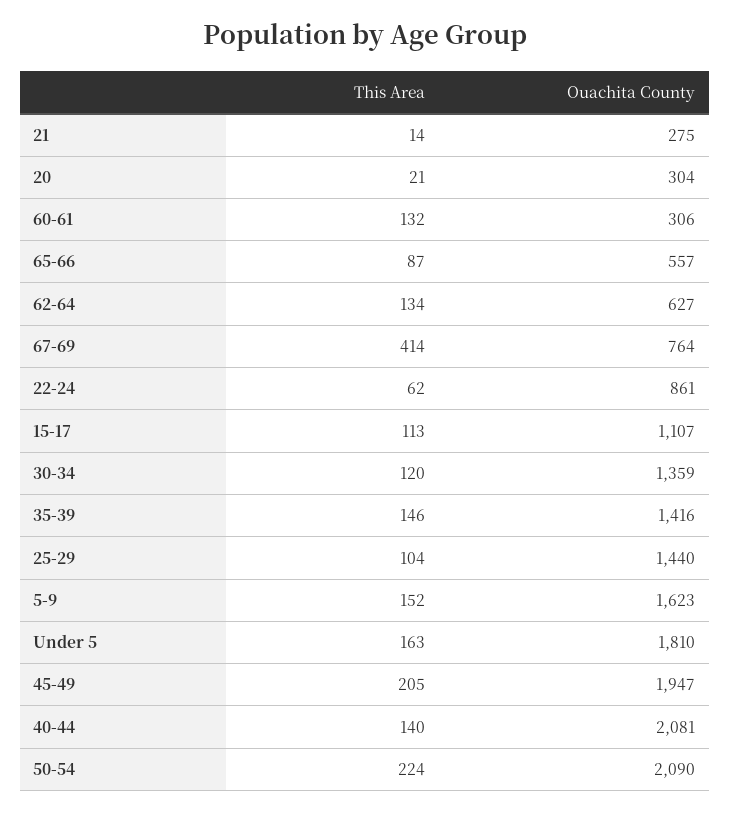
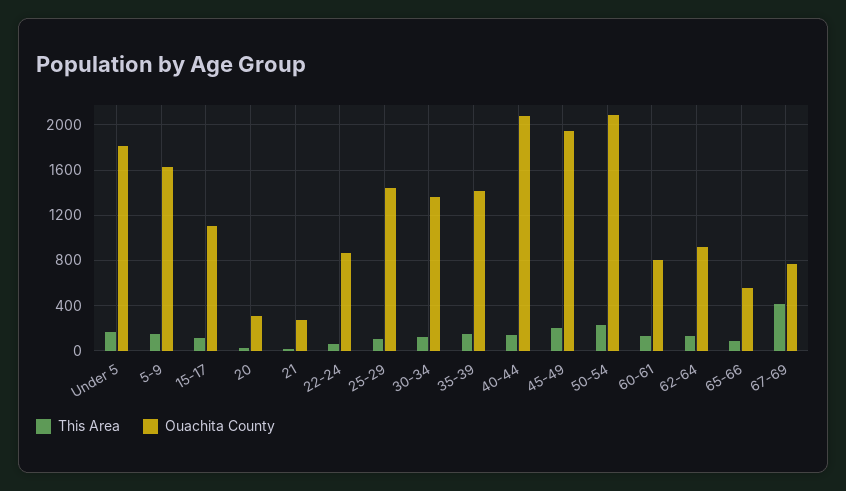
Ouachita County, 60-61: 306 -> 800
Ouachita County, 62-64: 627 -> 900

